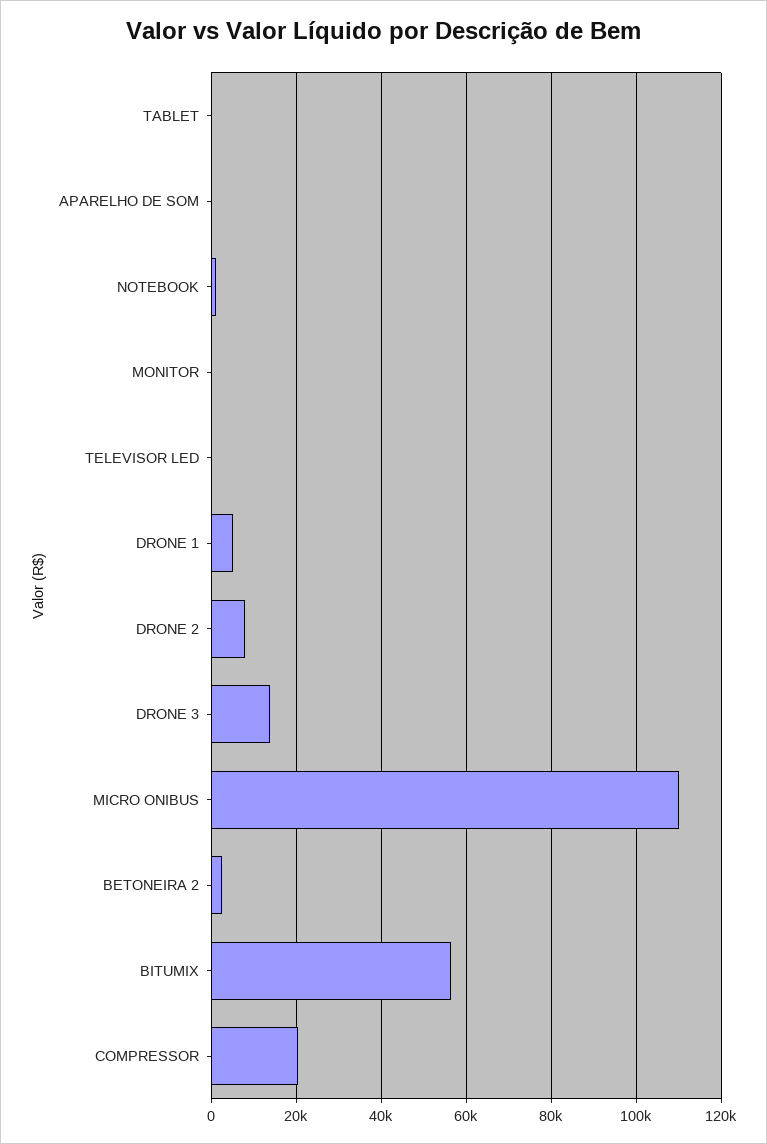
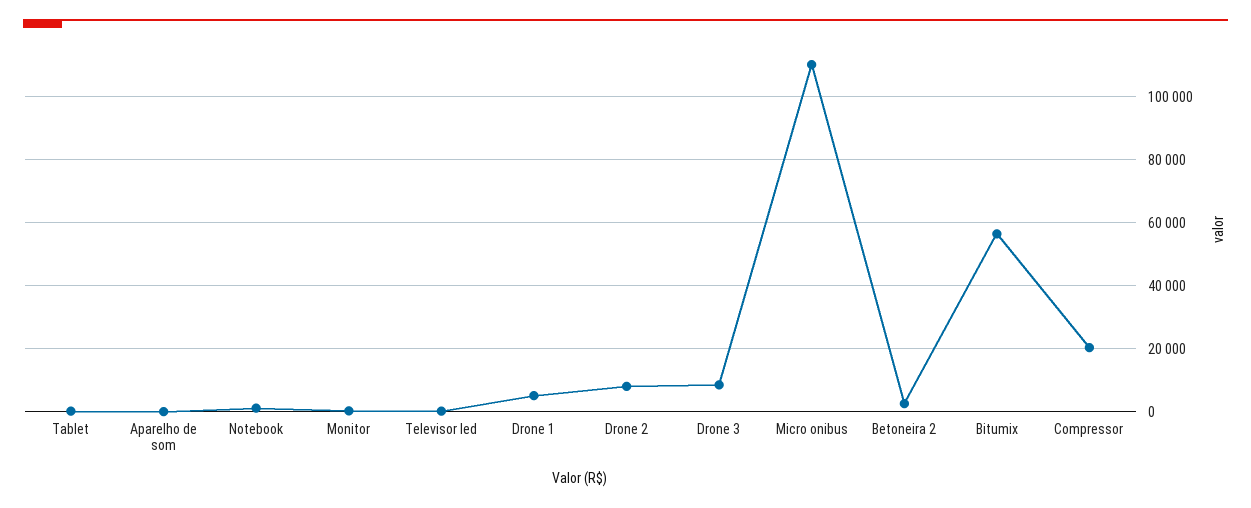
DRONE 3: 14000 -> 8000

